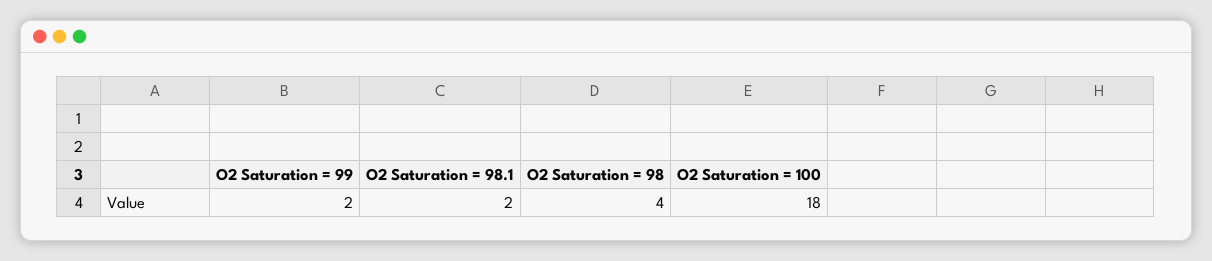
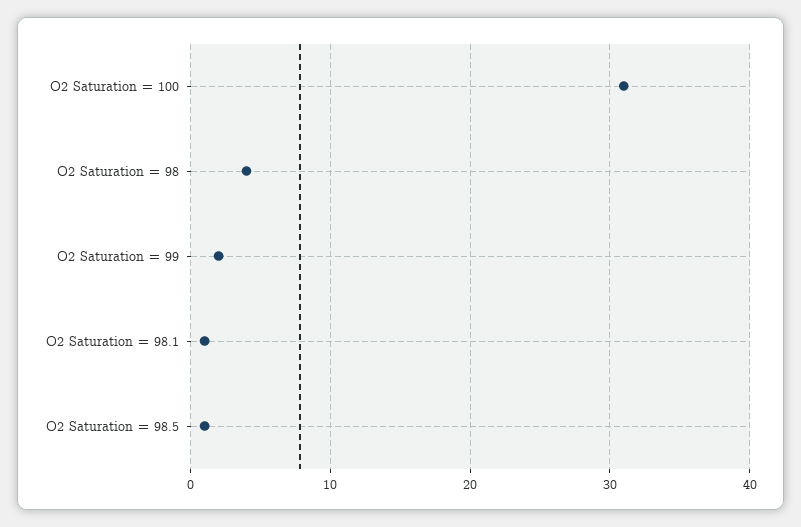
O2 Saturation = 98.1: 2 -> 1
O2 Saturation = 100: 18 -> 31
O2 Saturation = 98.5: none -> 1

